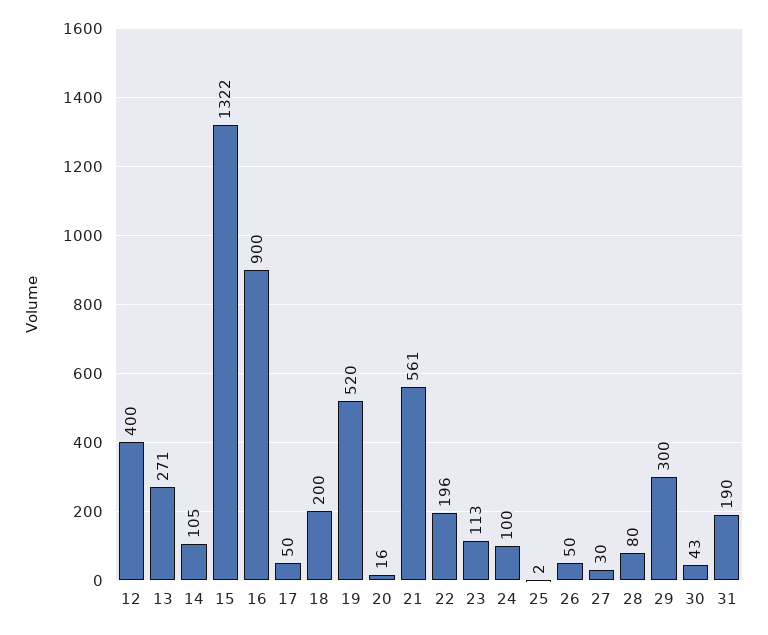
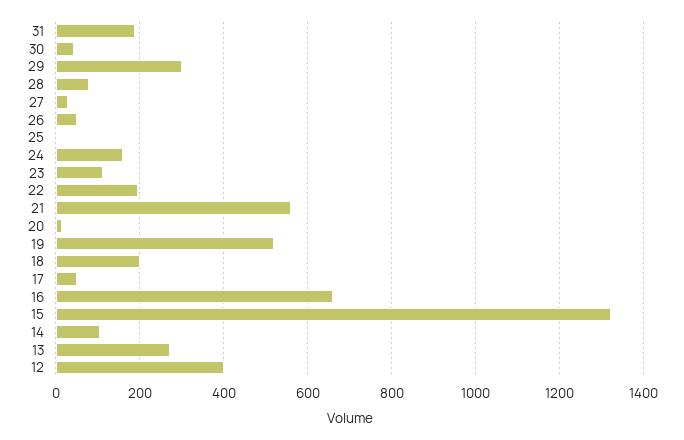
16: 900 -> 660
24: 100 -> 160

